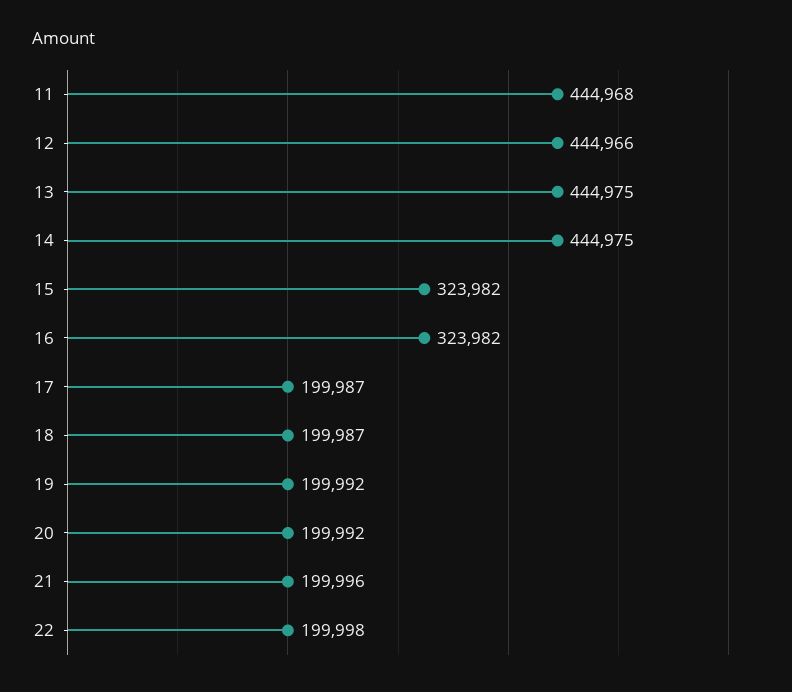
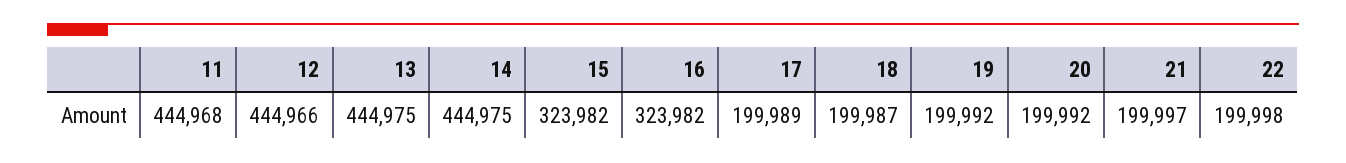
17: 199987 -> 199989
21: 199996 -> 199997

